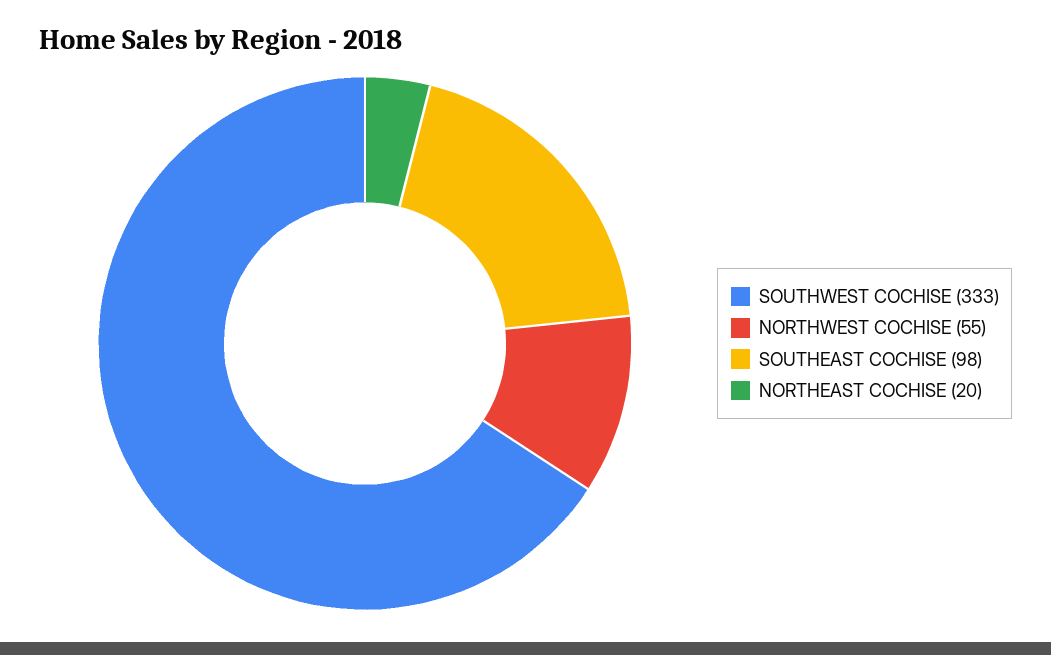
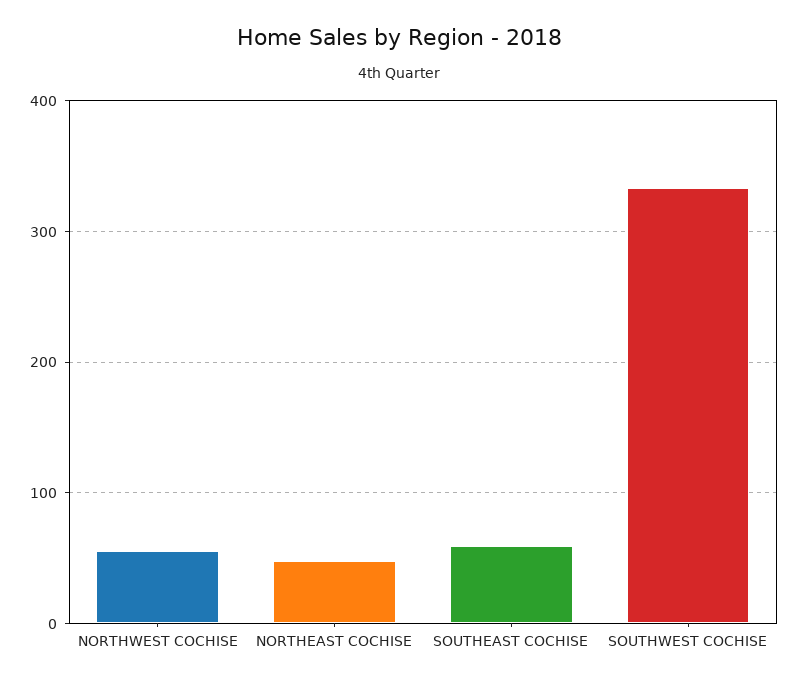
SOUTHEAST COCHISE: 98 -> 60
NORTHEAST COCHISE: 20 -> 50

